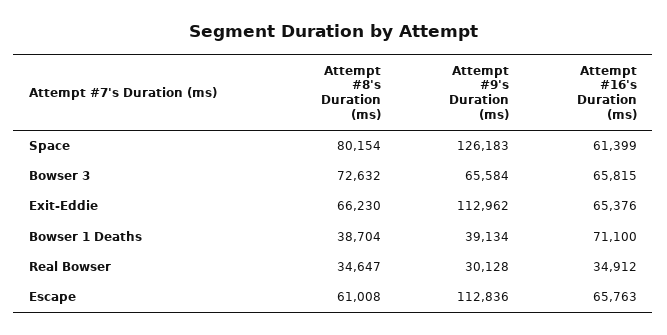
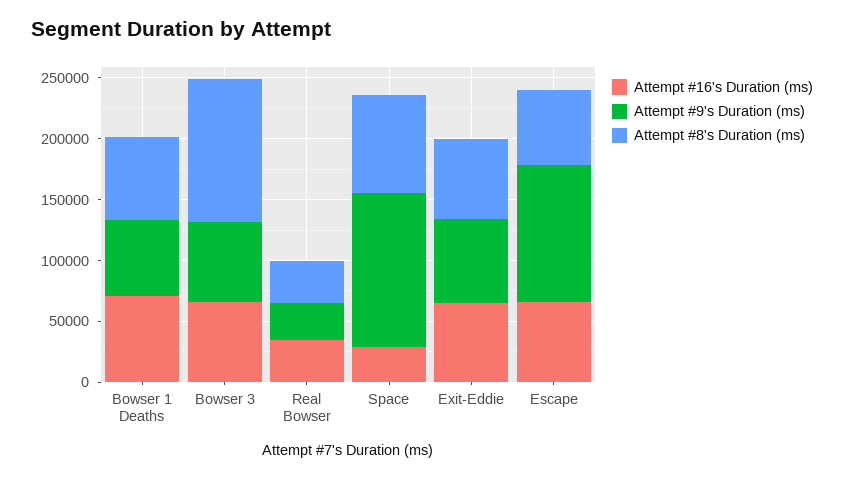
Attempt #16's Duration (ms), Space: 61399 -> 30000
Attempt #8's Duration (ms), Bowser 3: 72632 -> 120000
Attempt #9's Duration (ms), Exit-Eddie: 112962 -> 70000
Attempt #8's Duration (ms), Bowser 1 Deaths: 38704 -> 70000
Attempt #9's Duration (ms), Bowser 1 Deaths: 39134 -> 60000

